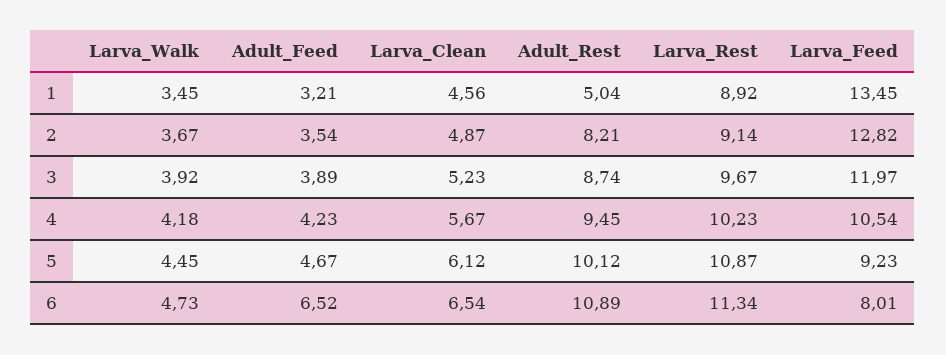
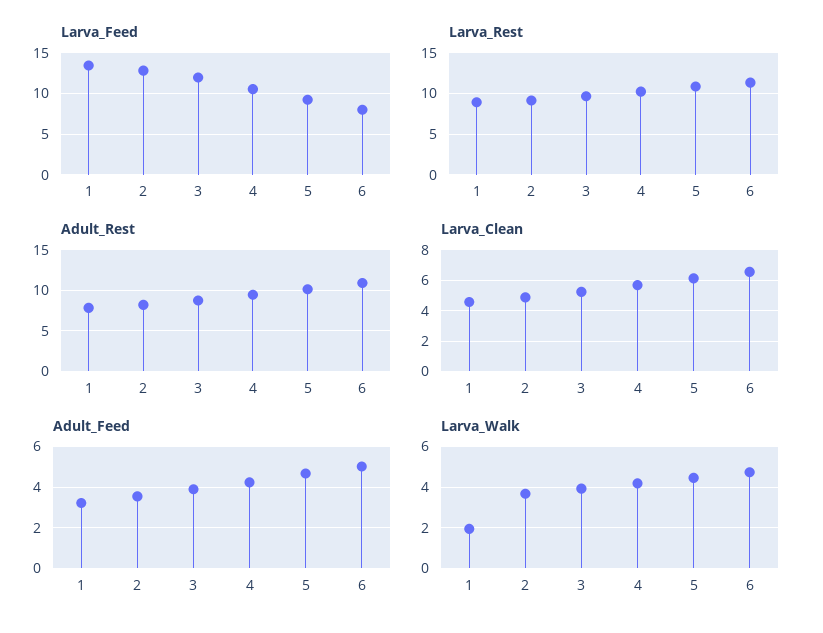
Larva_Walk, 1: 3.45 -> 2
Adult_Rest, 1: 5.04 -> 8
Adult_Feed, 6: 6.52 -> 5

